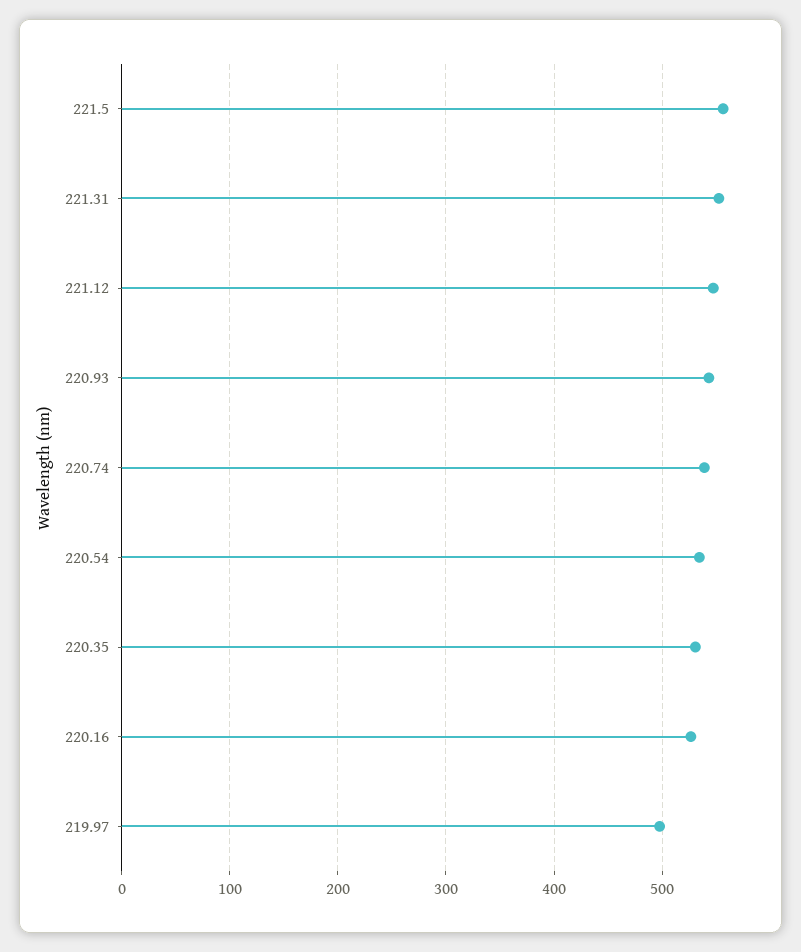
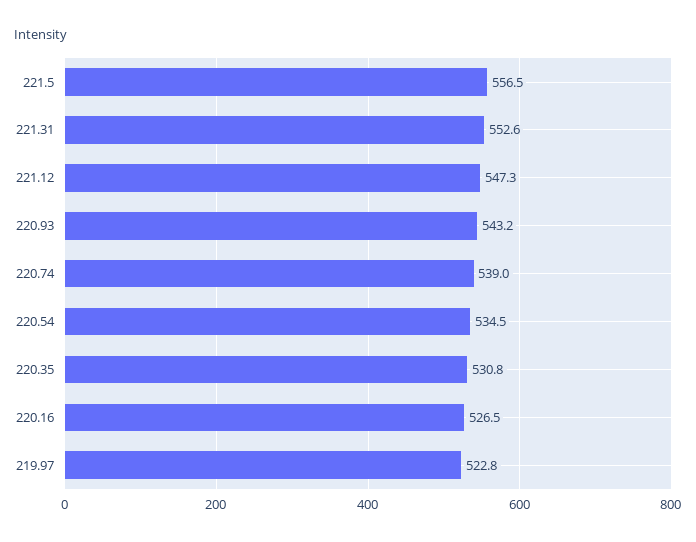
219.97: 500 -> 522.8

